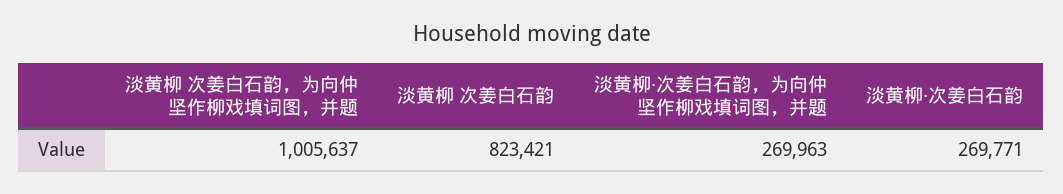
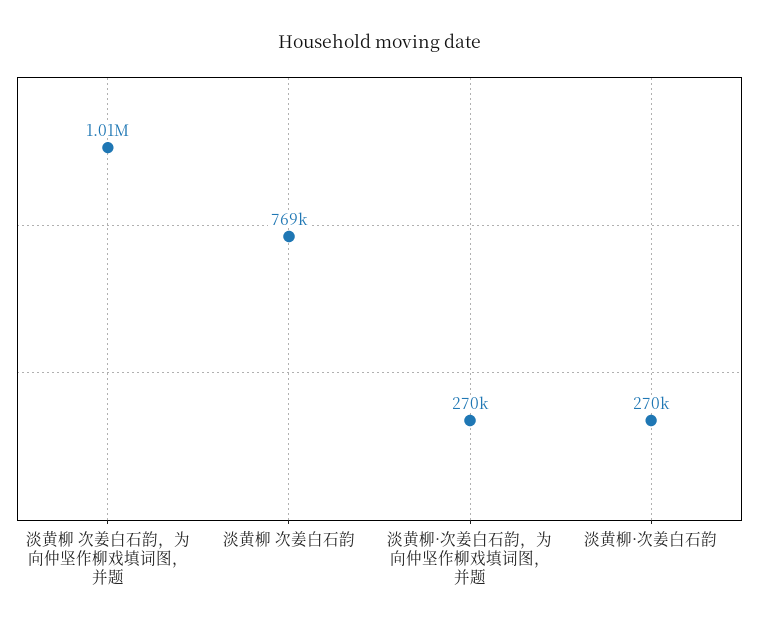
淡黄柳 次姜白石韵: 823421 -> 769000

